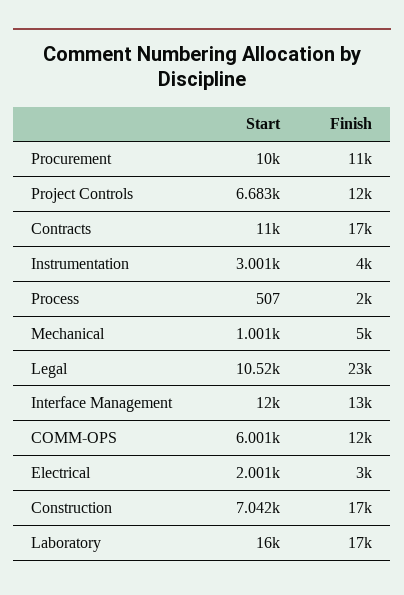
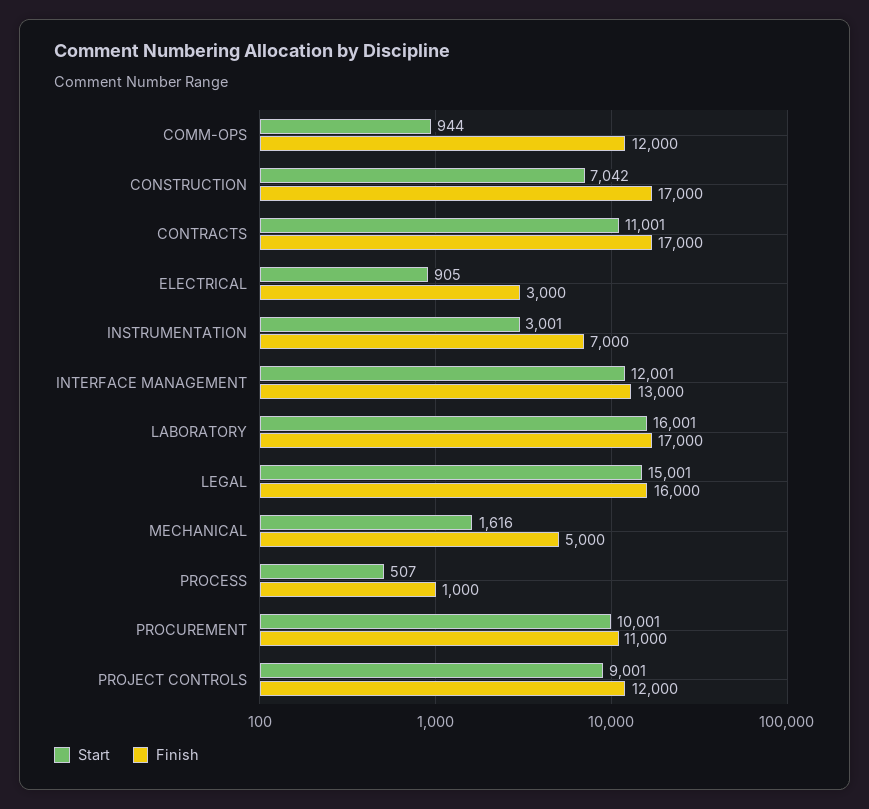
Start, Project Controls: 6683 -> 9001
Finish, Instrumentation: 4000 -> 7000
Finish, Process: 2000 -> 1000
Start, Mechanical: 1001 -> 1616
Start, Legal: 10520 -> 15001
Finish, Legal: 23000 -> 16000
Start, COMM-OPS: 6001 -> 944
Start, Electrical: 2001 -> 905

